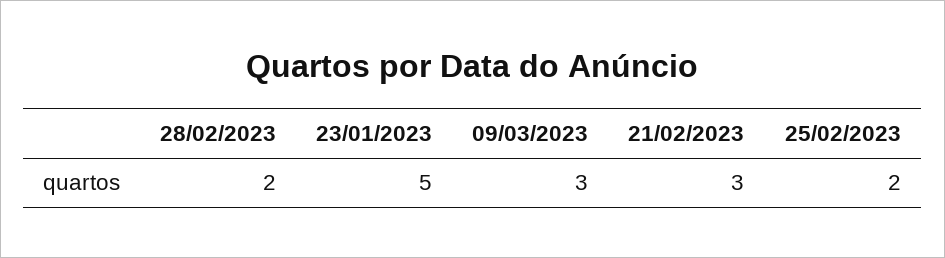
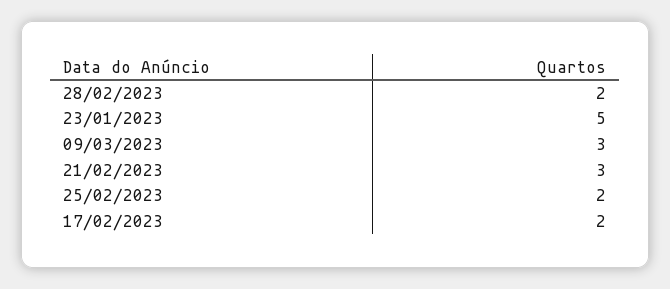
17/02/2023: none -> 2

